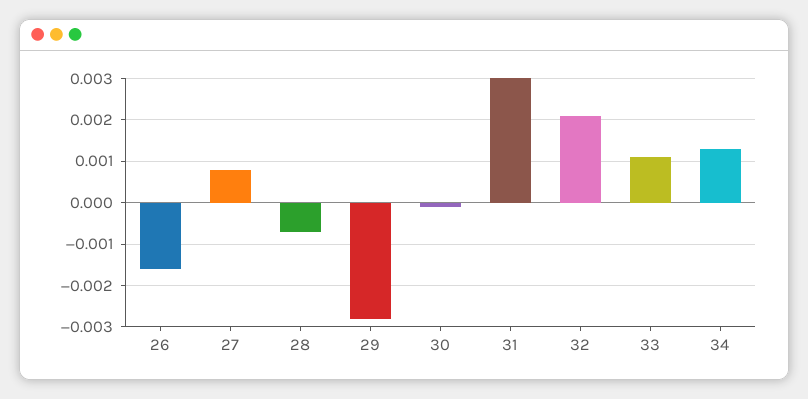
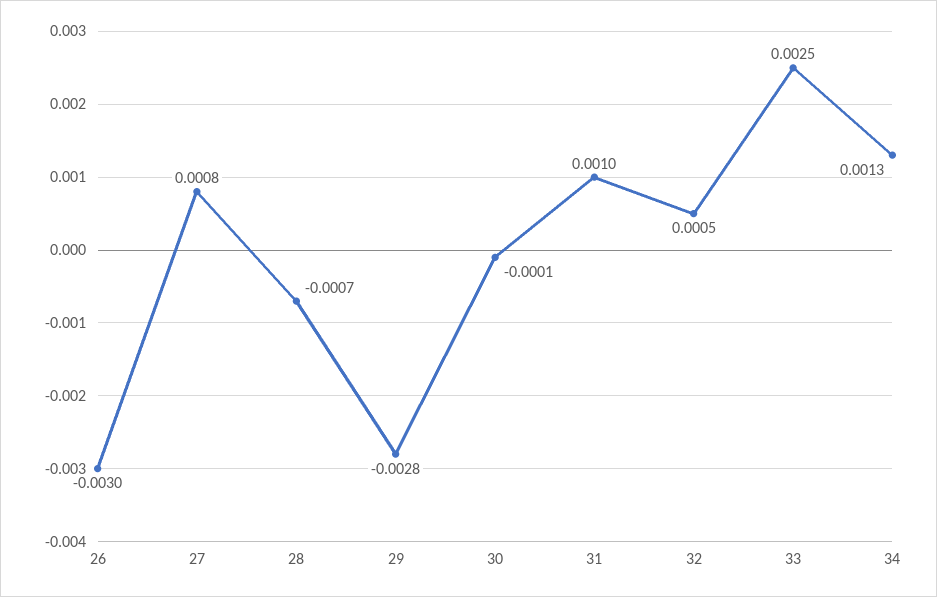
26: -0.0015 -> -0.003
31: 0.003 -> 0.001
32: 0.002 -> 0.0005
33: 0.001 -> 0.0025

